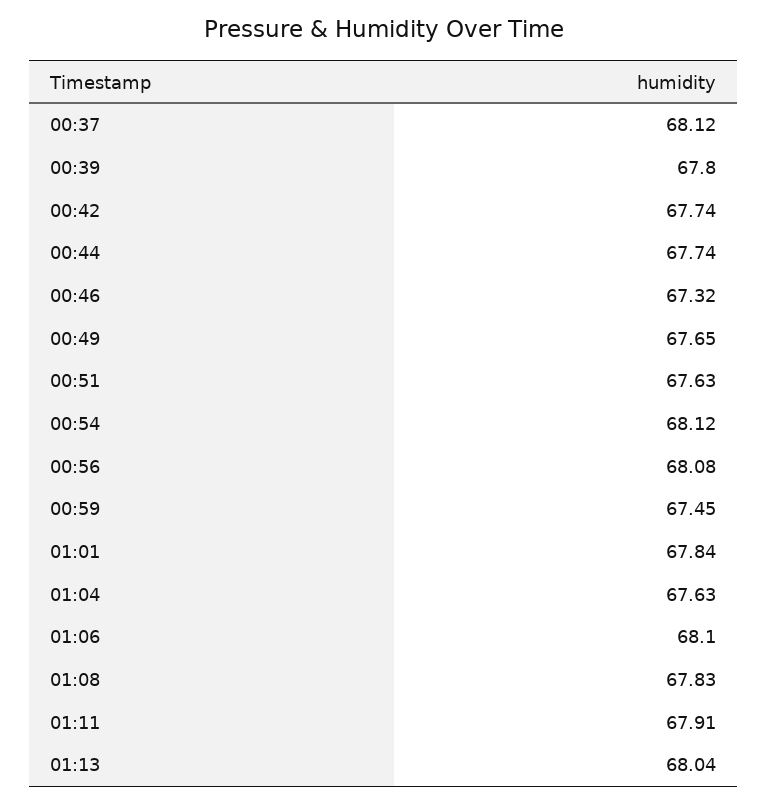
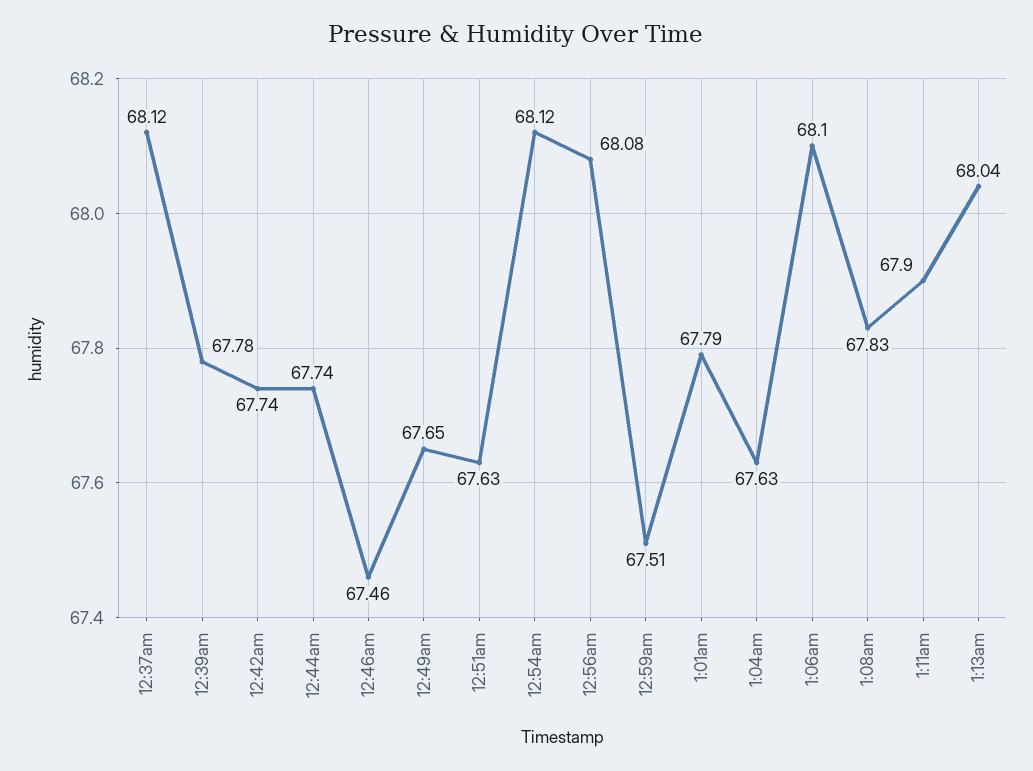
00:39: 67.8 -> 67.78
00:46: 67.32 -> 67.46
00:59: 67.45 -> 67.51
01:01: 67.84 -> 67.79
01:11: 67.91 -> 67.9

